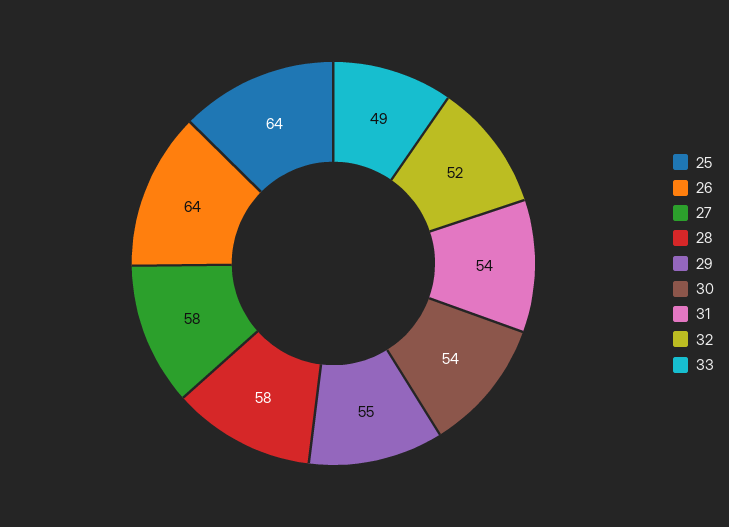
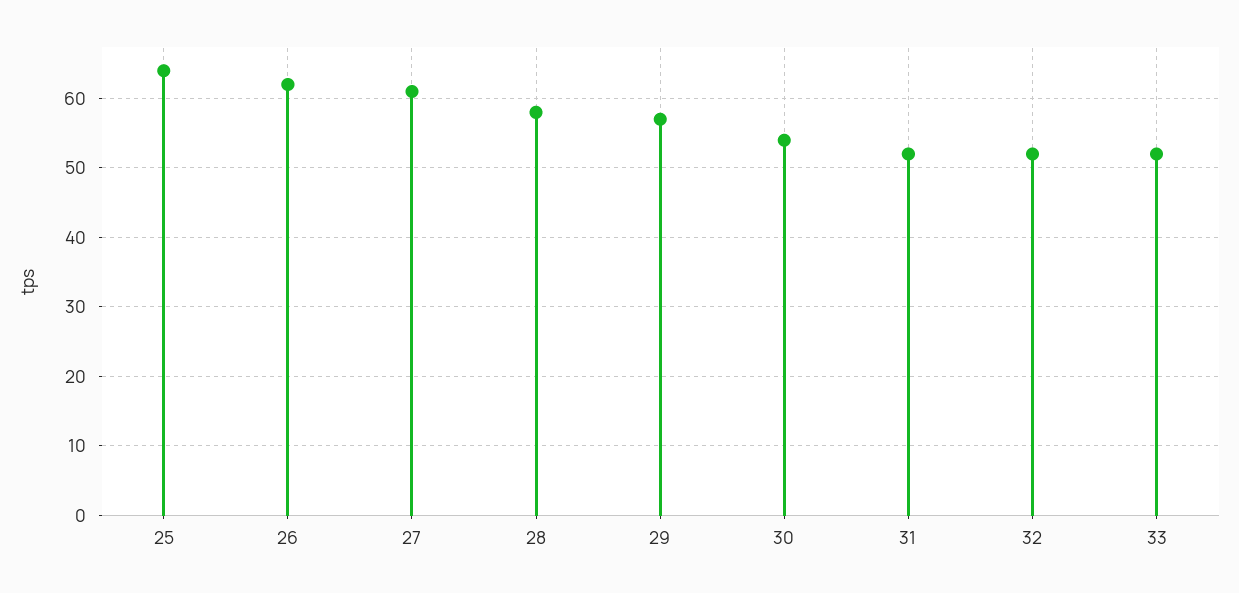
26: 64 -> 62
27: 58 -> 61
29: 55 -> 57
31: 54 -> 52
33: 49 -> 52

